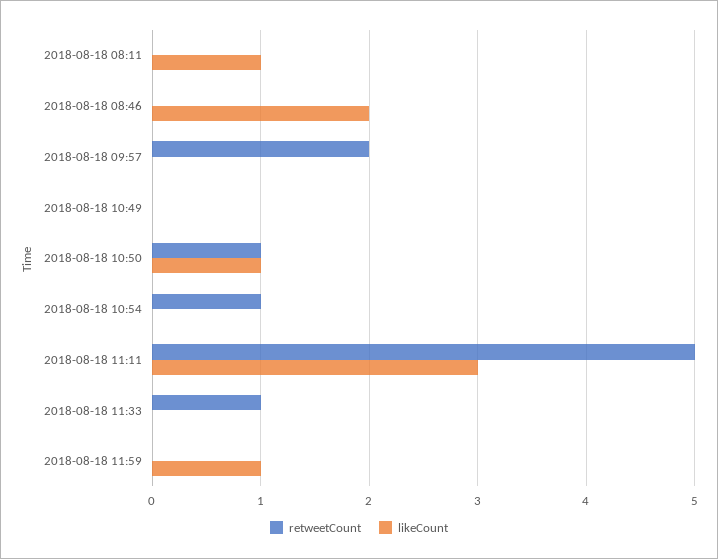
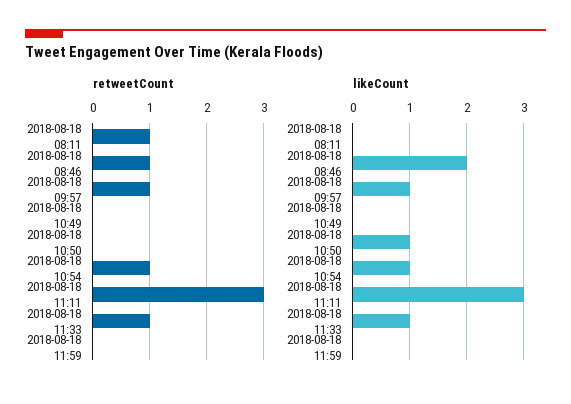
retweetCount, 2018-08-18 08:11: 0 -> 1
likeCount, 2018-08-18 08:11: 1 -> 0
retweetCount, 2018-08-18 08:46: 0 -> 1
retweetCount, 2018-08-18 09:57: 2 -> 1
likeCount, 2018-08-18 09:57: 0 -> 1
retweetCount, 2018-08-18 10:50: 1 -> 0
likeCount, 2018-08-18 10:54: 0 -> 1
retweetCount, 2018-08-18 11:11: 5 -> 3
likeCount, 2018-08-18 11:33: 0 -> 1
likeCount, 2018-08-18 11:59: 1 -> 0

